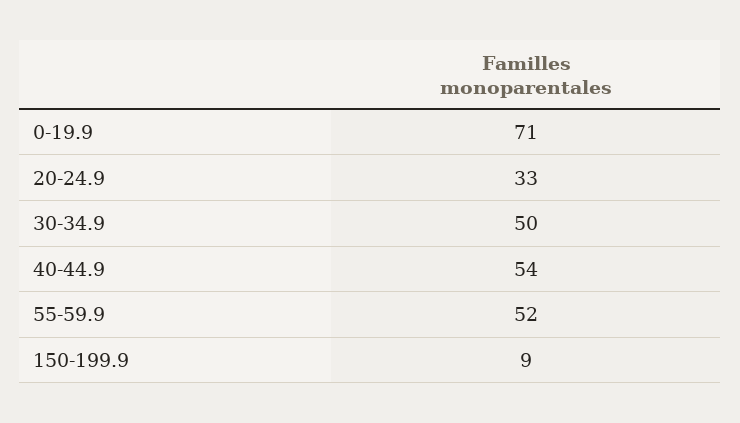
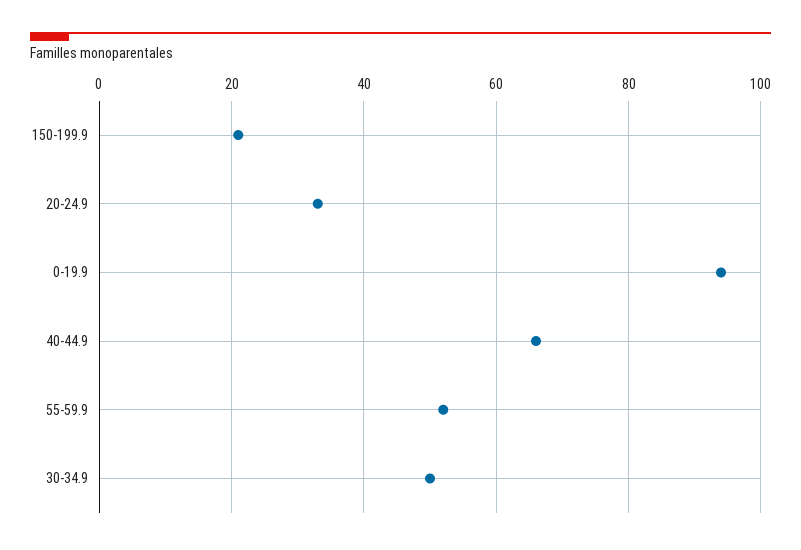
0-19.9: 71 -> 95
40-44.9: 54 -> 65
150-199.9: 9 -> 20

